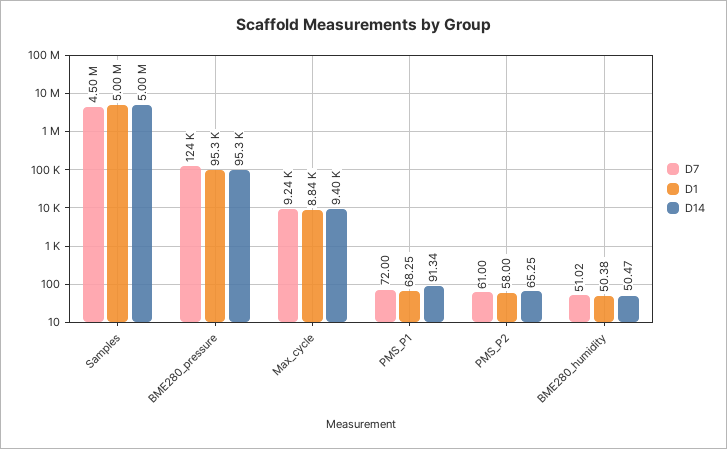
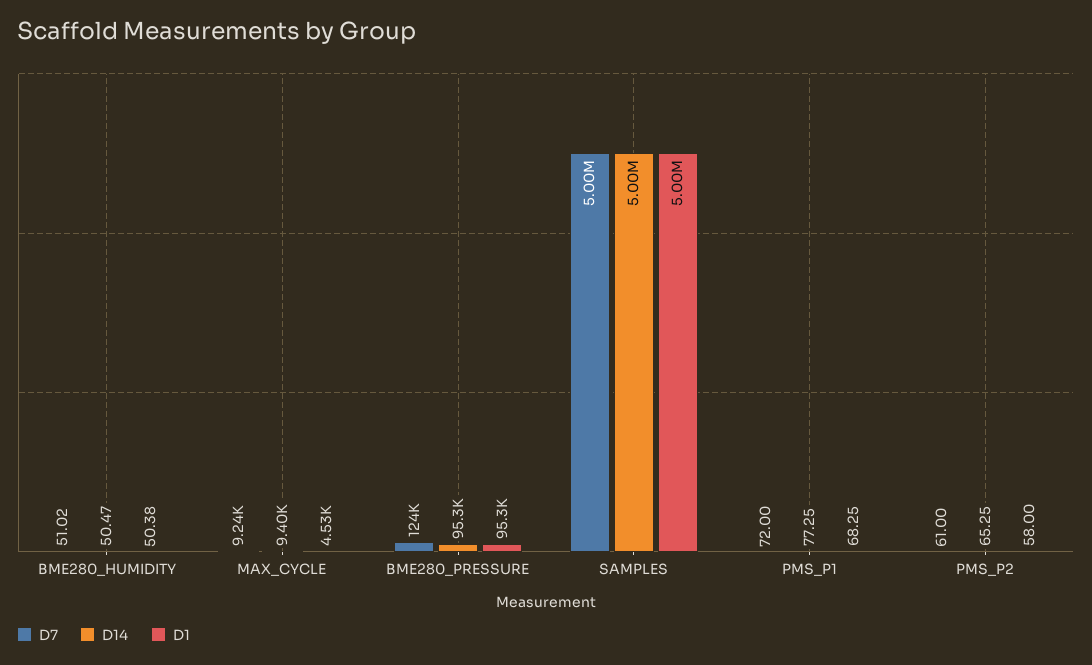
D7, Samples: 4500000 -> 5000000
D1, Max_cycle: 8840 -> 4530
D14, PMS_P1: 91.34 -> 77.25

